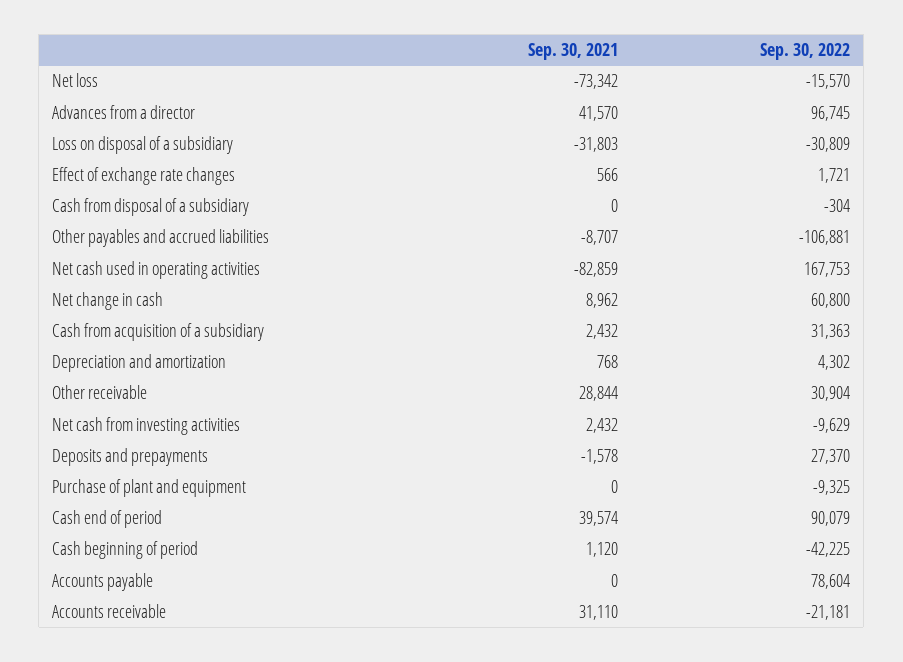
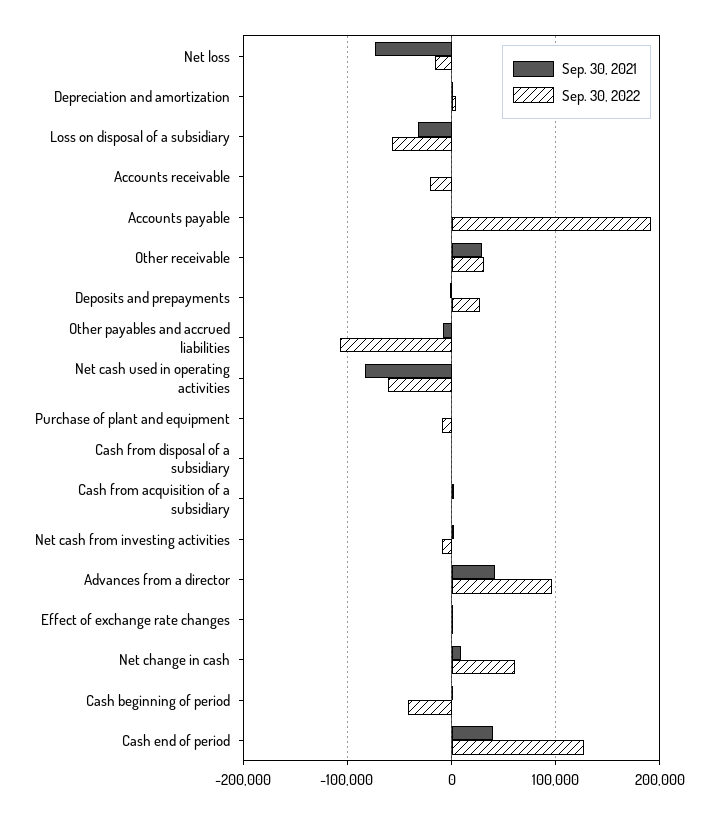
Sep. 30, 2022, Loss on disposal of a subsidiary: -30809 -> -60000
Sep. 30, 2022, Net cash used in operating activities: 167753 -> -60000
Sep. 30, 2022, Cash from acquisition of a subsidiary: 31363 -> 0
Sep. 30, 2022, Cash end of period: 90079 -> 130000
Sep. 30, 2022, Accounts payable: 78604 -> 190000
Sep. 30, 2021, Accounts receivable: 31110 -> 0

